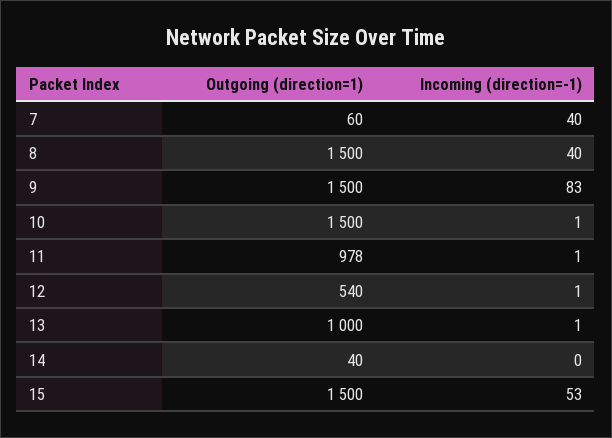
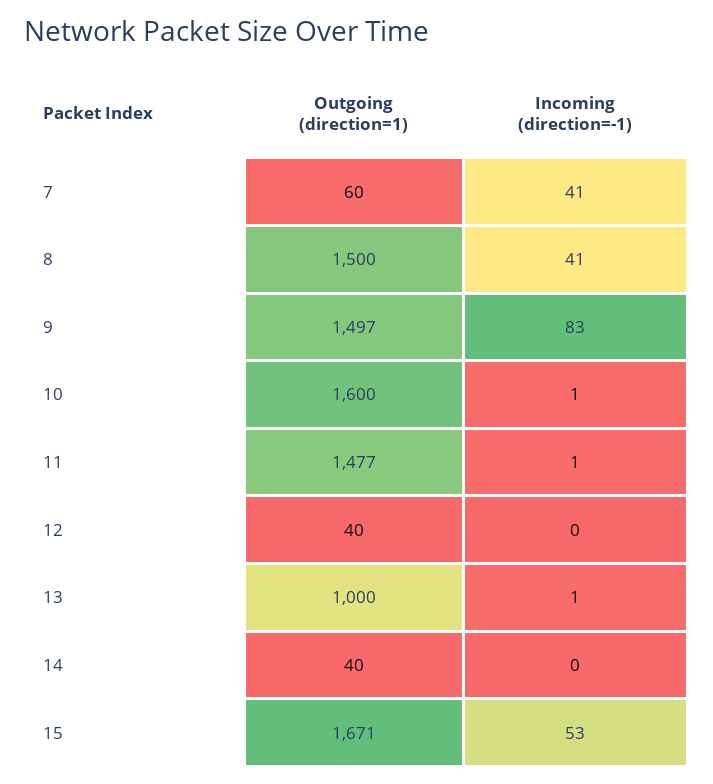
Incoming (direction=-1), 7: 40 -> 41
Incoming (direction=-1), 8: 40 -> 41
Outgoing (direction=1), 9: 1500 -> 1497
Outgoing (direction=1), 10: 1500 -> 1600
Outgoing (direction=1), 11: 978 -> 1477
Outgoing (direction=1), 12: 540 -> 40
Incoming (direction=-1), 12: 1 -> 0
Outgoing (direction=1), 15: 1500 -> 1671

